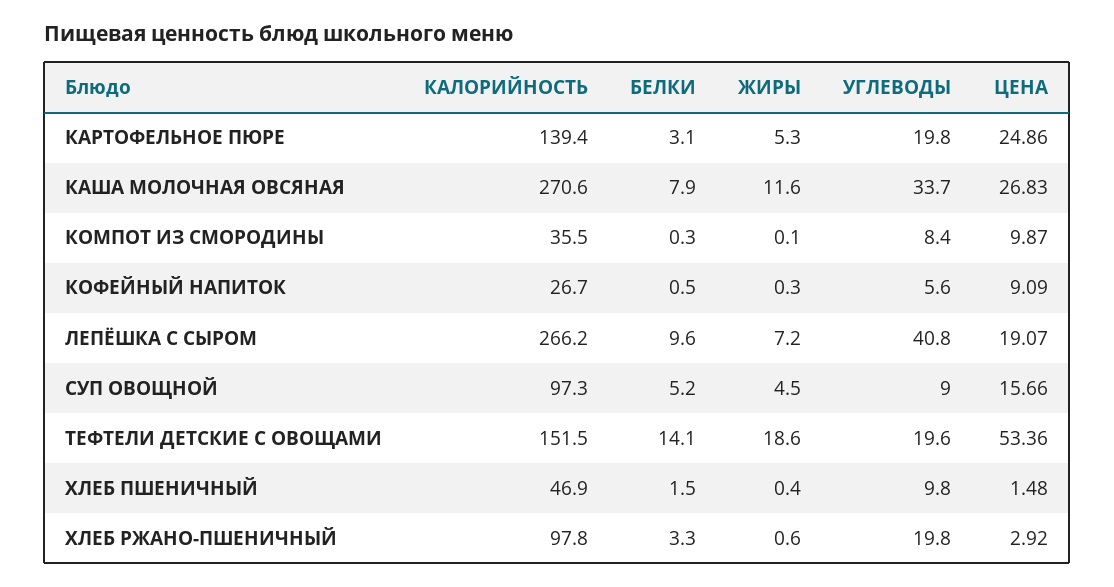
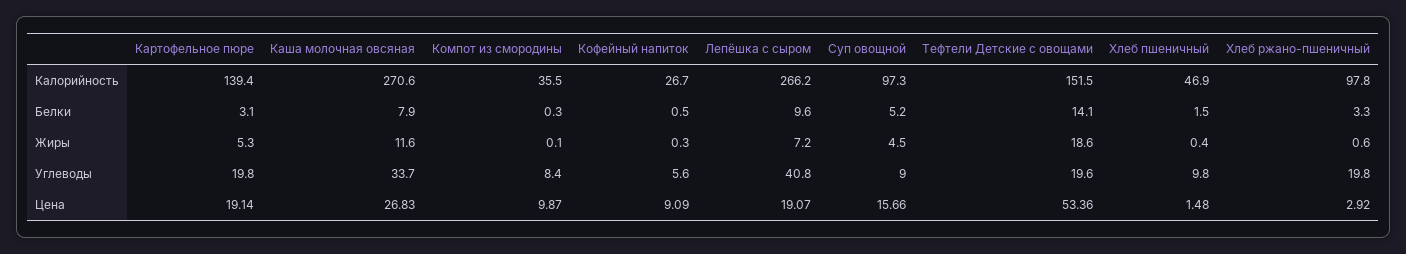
ЦЕНА, КАРТОФЕЛЬНОЕ ПЮРЕ: 24.86 -> 19.14

